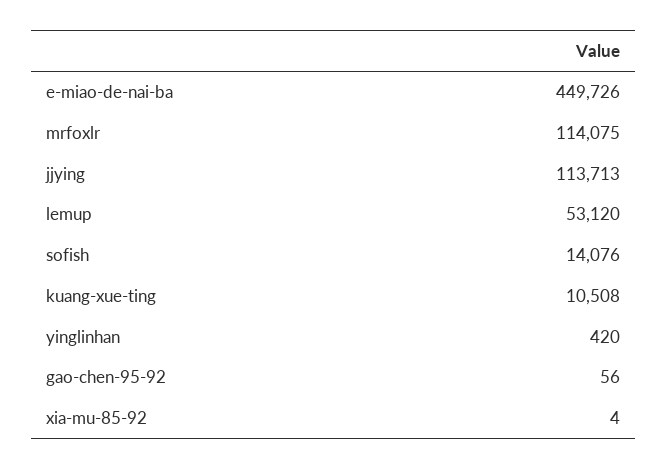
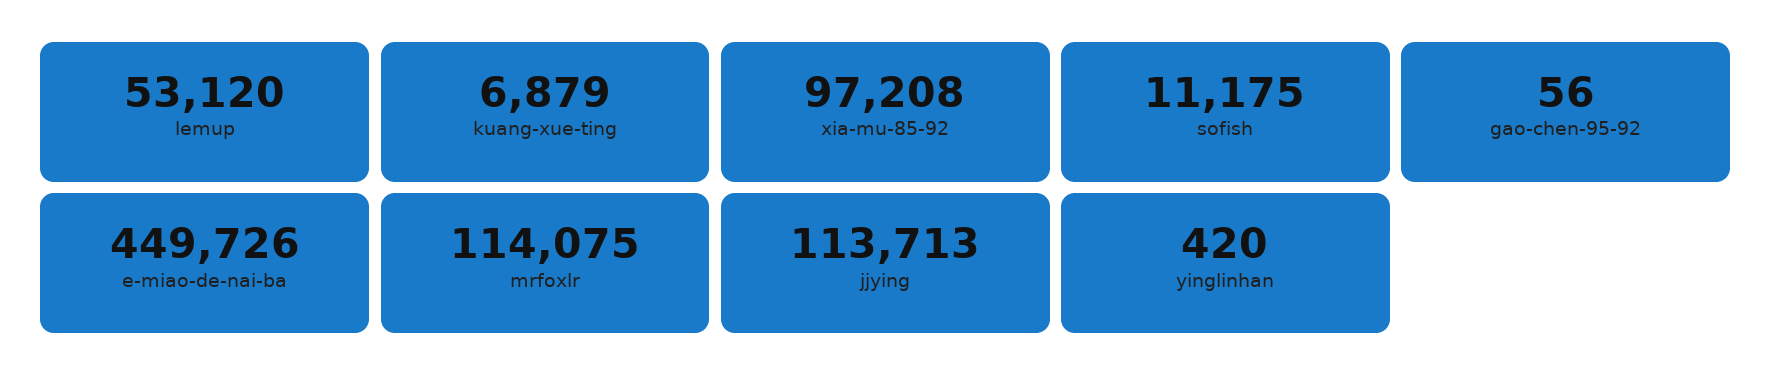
sofish: 14076 -> 11175
kuang-xue-ting: 10508 -> 6879
xia-mu-85-92: 4 -> 97208

